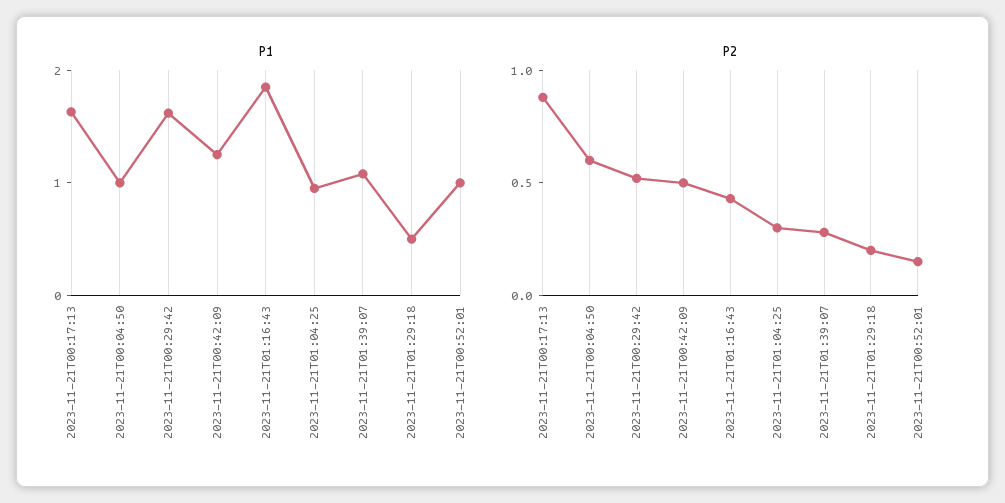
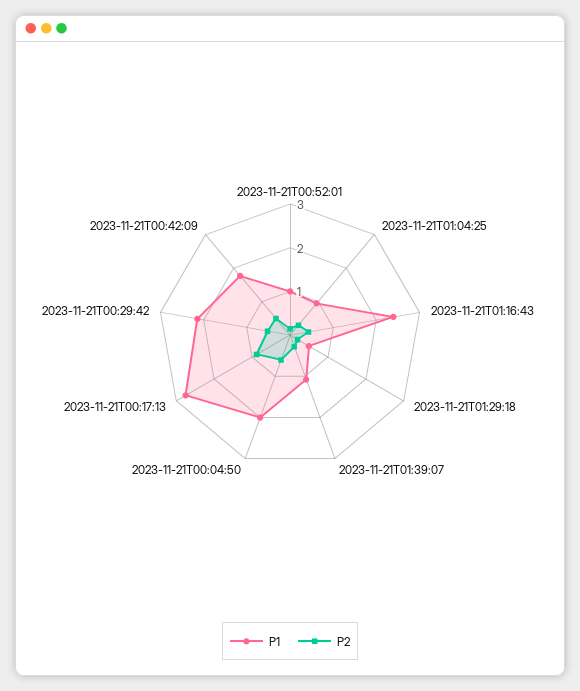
P1, 2023-11-21T00:17:13: 1.6 -> 2.8
P1, 2023-11-21T00:04:50: 1 -> 2
P1, 2023-11-21T00:29:42: 1.6 -> 2.2
P1, 2023-11-21T00:42:09: 1.2 -> 1.8
P1, 2023-11-21T01:16:43: 1.8 -> 2.4

